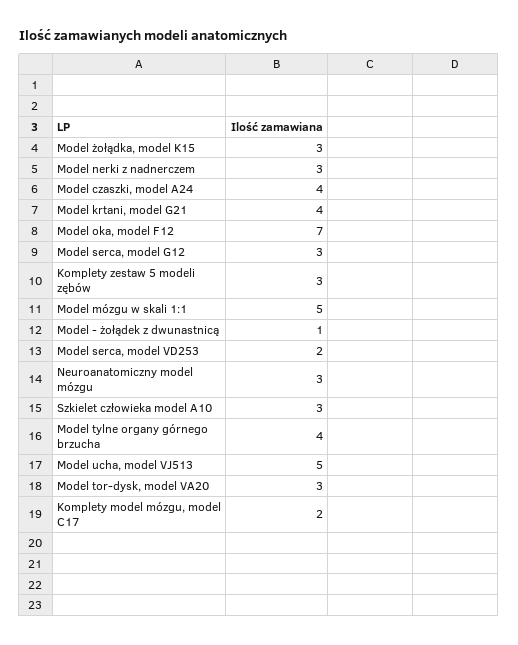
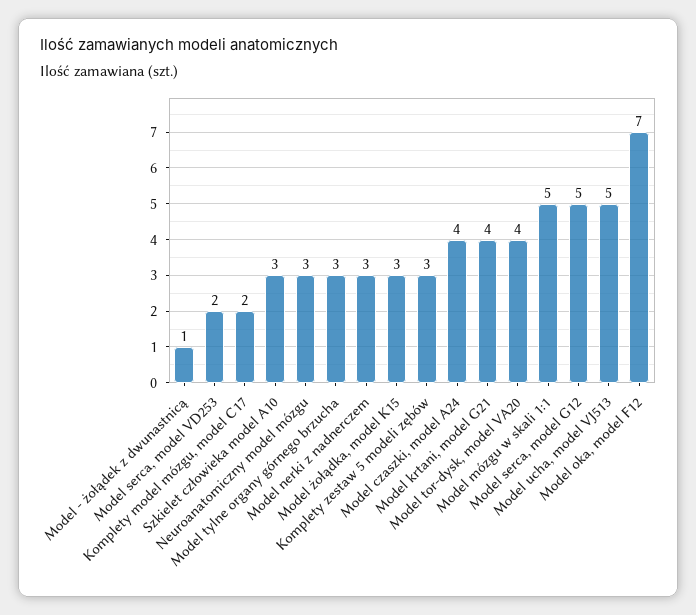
Model serca, model G12: 3 -> 5
Model tylne organy górnego brzucha: 4 -> 3
Model tor-dysk, model VA20: 3 -> 4

